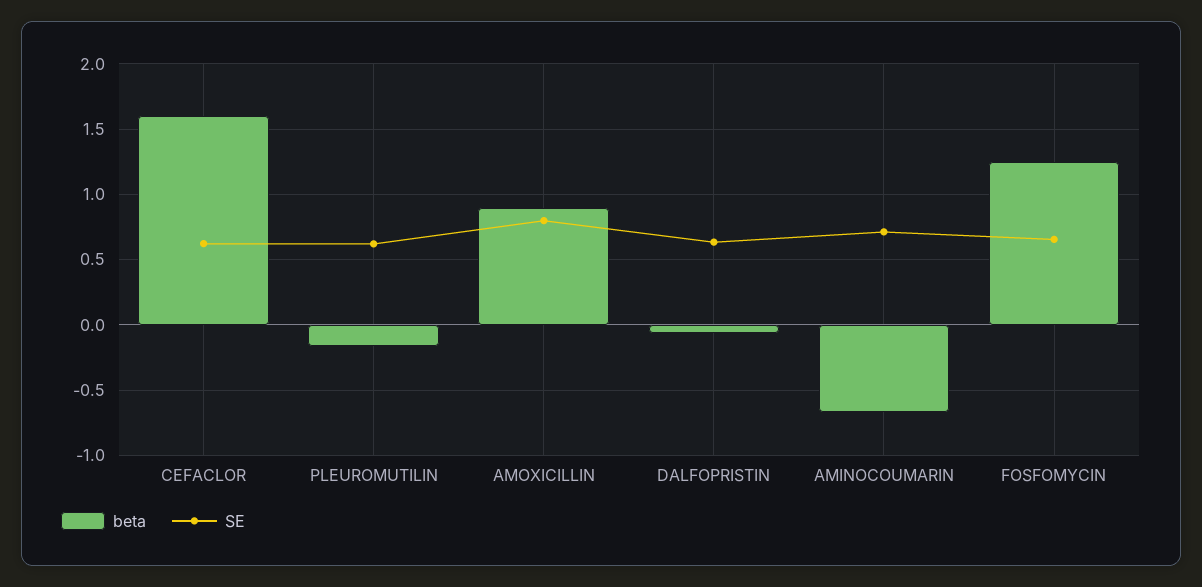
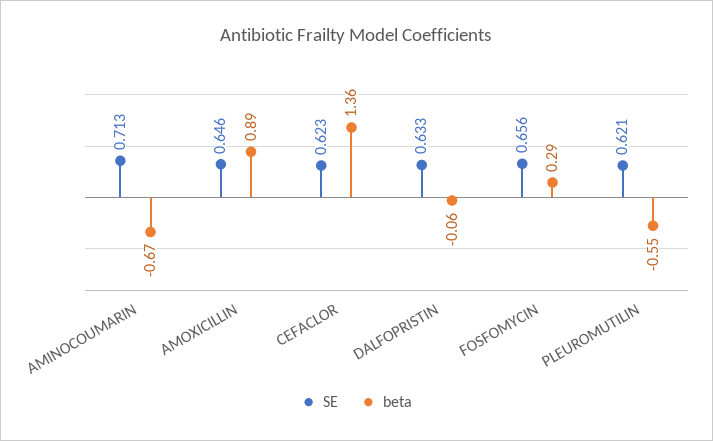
beta, CEFACLOR: 1.6 -> 1.36
beta, PLEUROMUTILIN: -0.15 -> -0.55
SE, AMOXICILLIN: 0.8 -> 0.646
beta, FOSFOMYCIN: 1.25 -> 0.29

